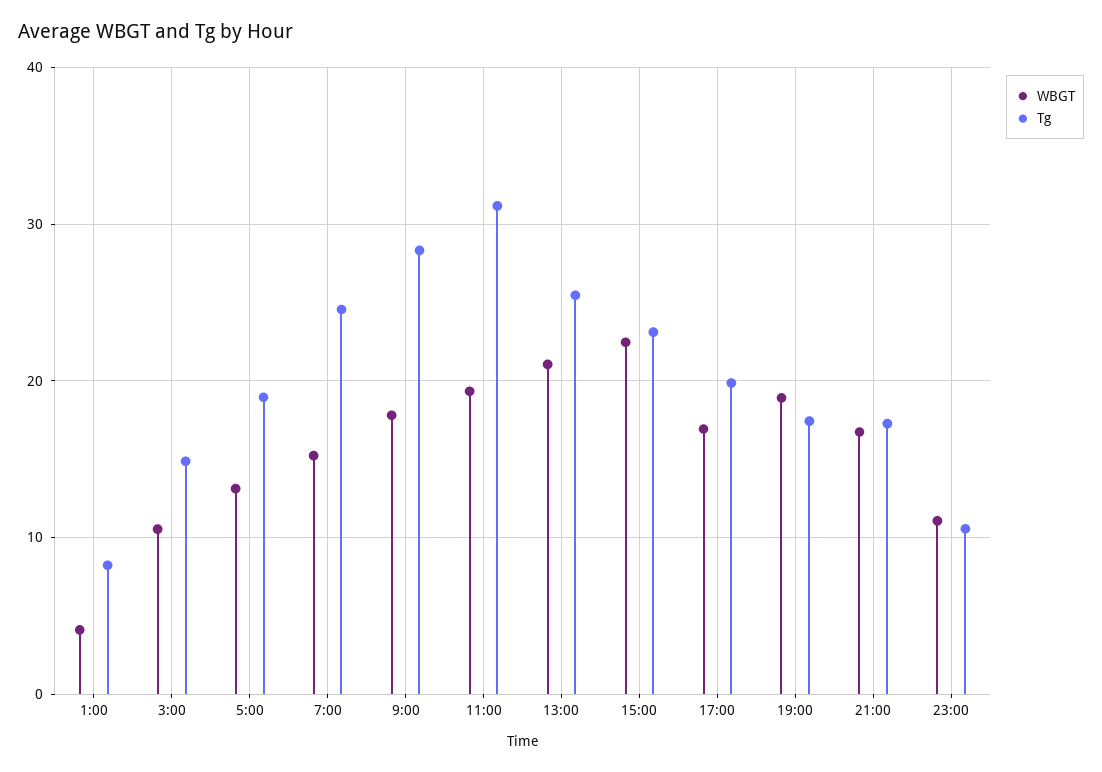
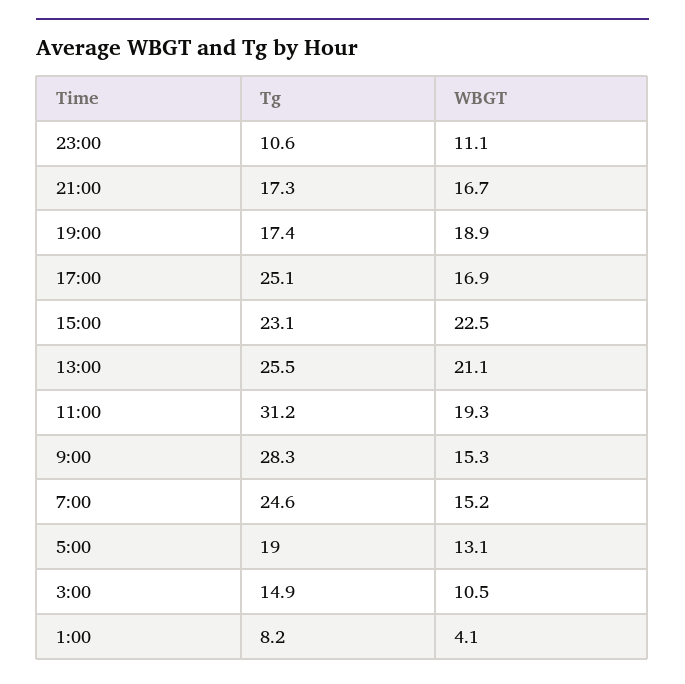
WBGT, 9:00: 18 -> 15.3
Tg, 17:00: 20 -> 25.1

